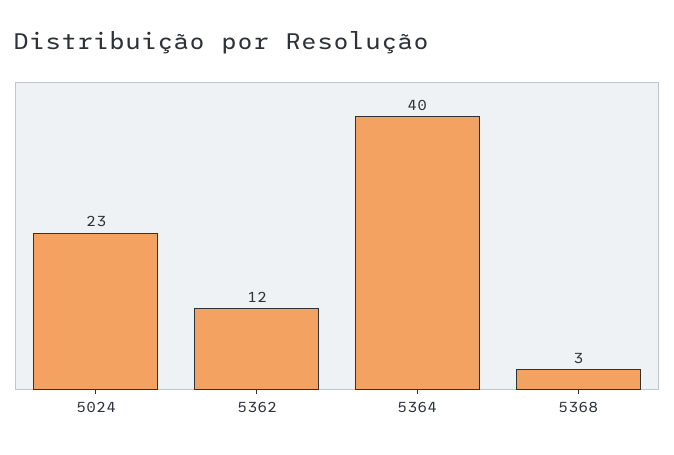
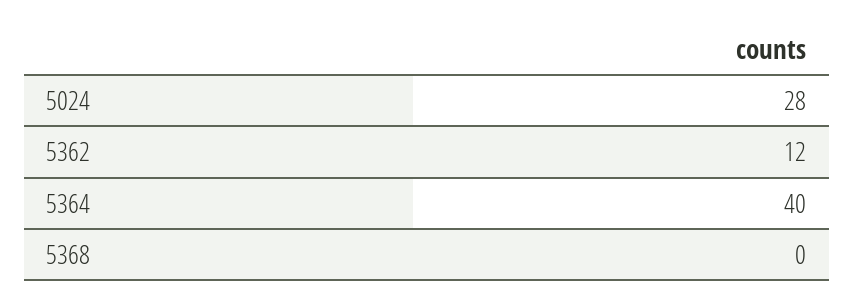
5024: 23 -> 28
5368: 3 -> 0

